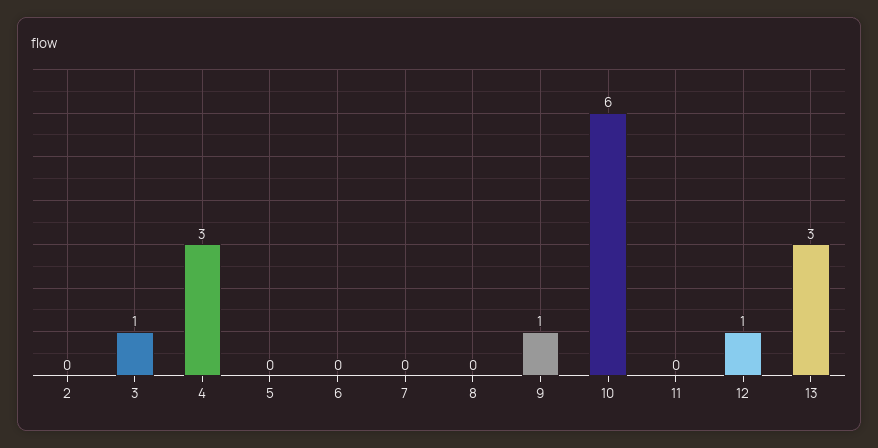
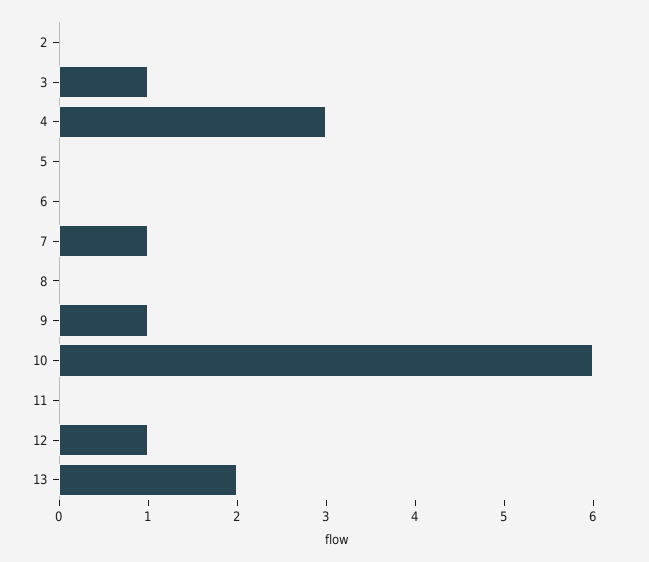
7: 0 -> 1
13: 3 -> 2

